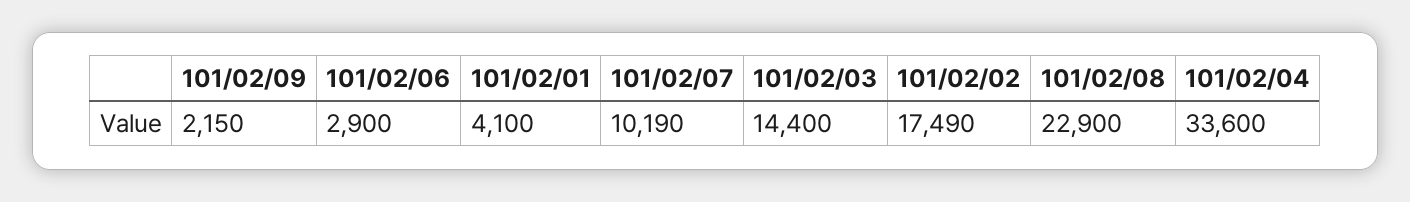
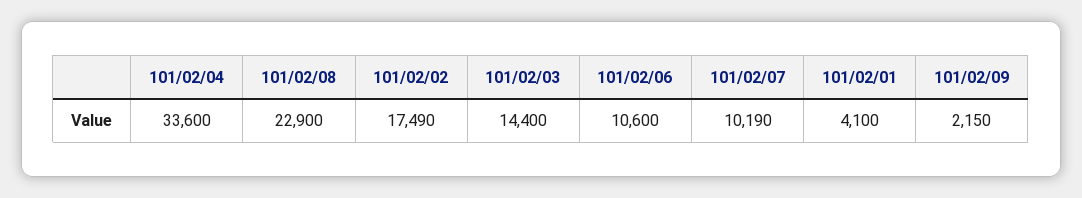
101/02/06: 2900 -> 10600

